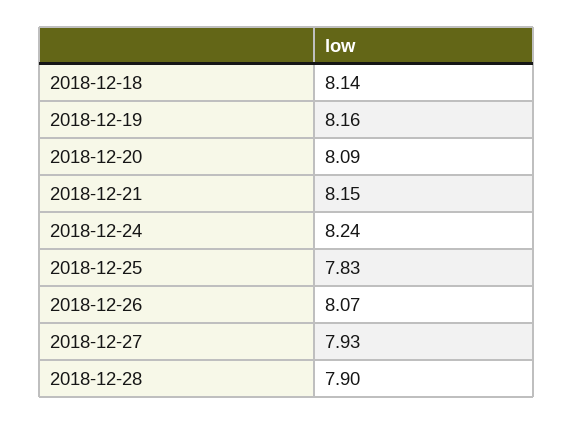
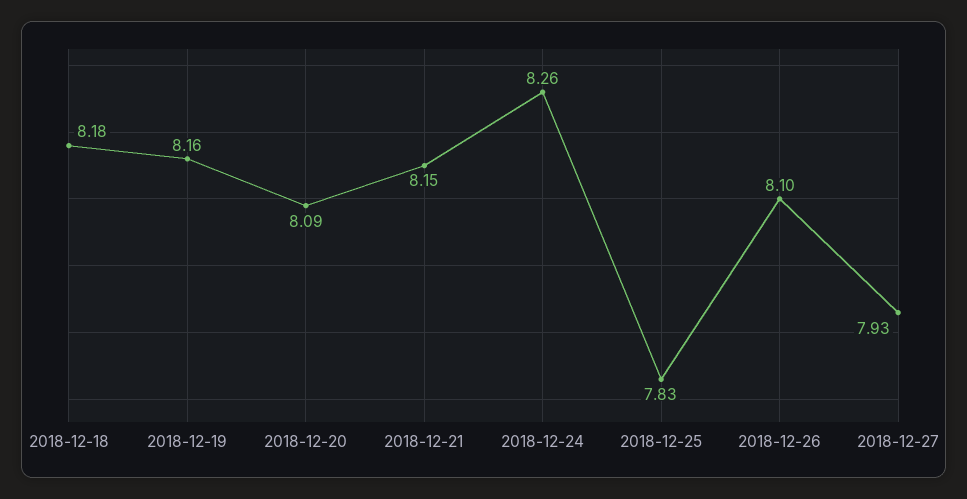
2018-12-18: 8.14 -> 8.18
2018-12-24: 8.24 -> 8.26
2018-12-26: 8.07 -> 8.1
2018-12-28: 7.9 -> none

